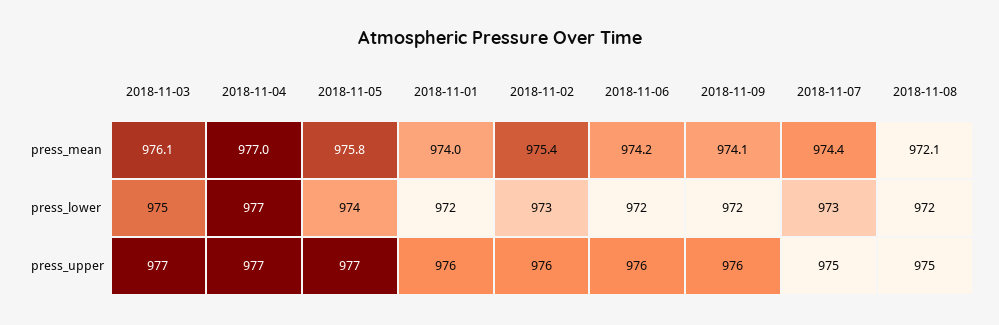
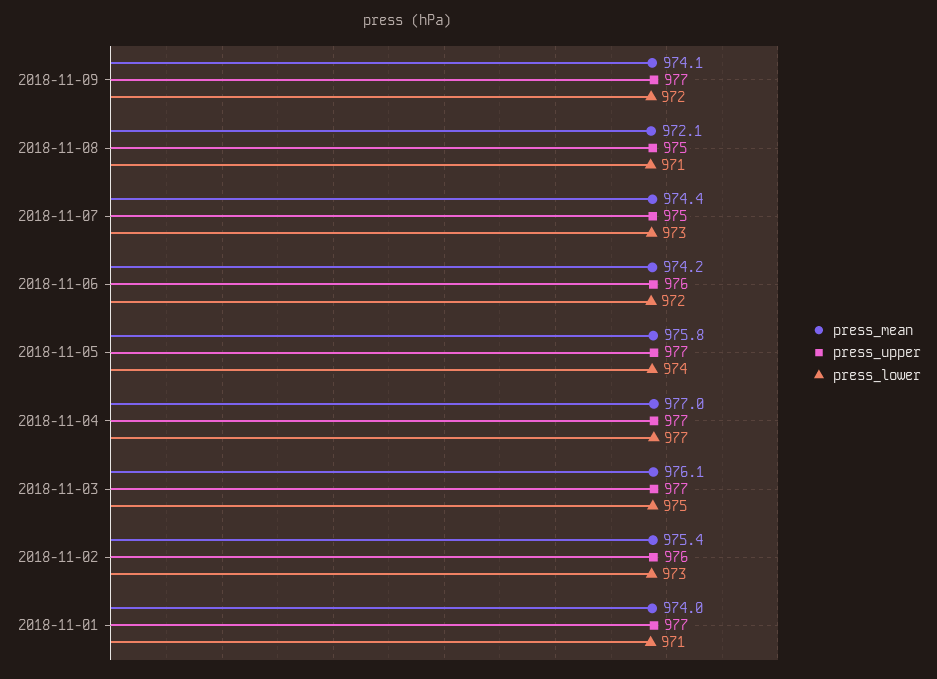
press_lower, 2018-11-01: 972 -> 971
press_lower, 2018-11-08: 972 -> 971
press_upper, 2018-11-01: 976 -> 977
press_upper, 2018-11-09: 976 -> 977

